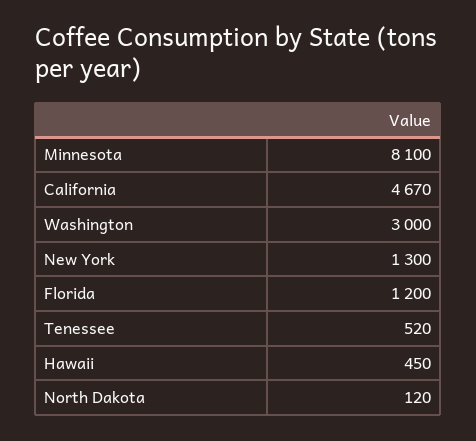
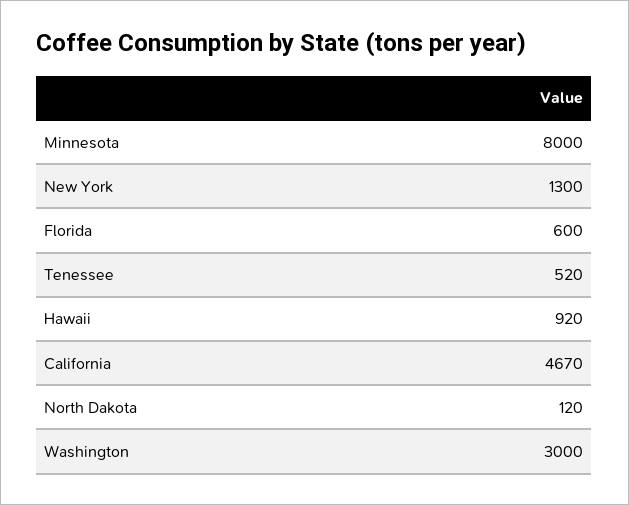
Minnesota: 8100 -> 8000
Florida: 1200 -> 600
Hawaii: 450 -> 920

